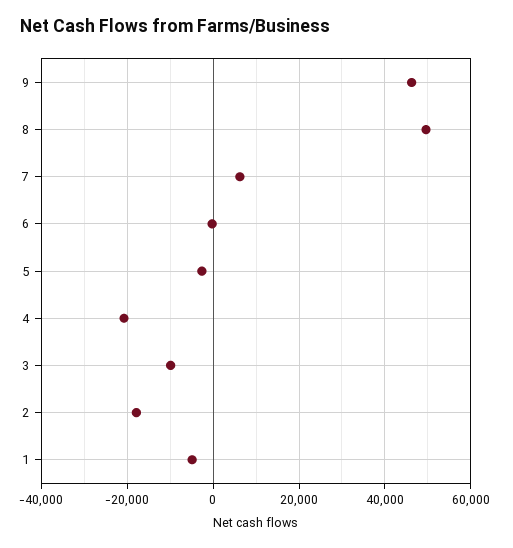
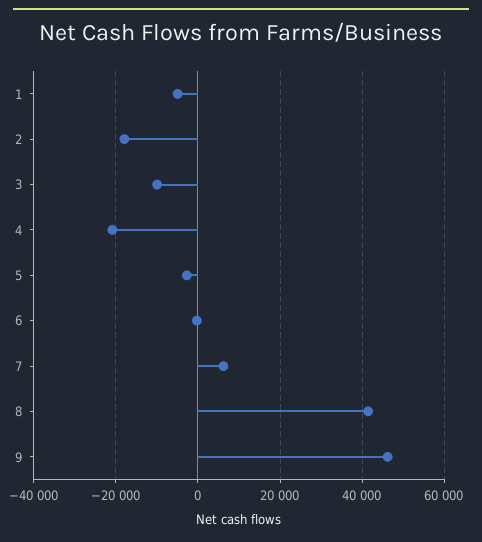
8: 50000 -> 42000

